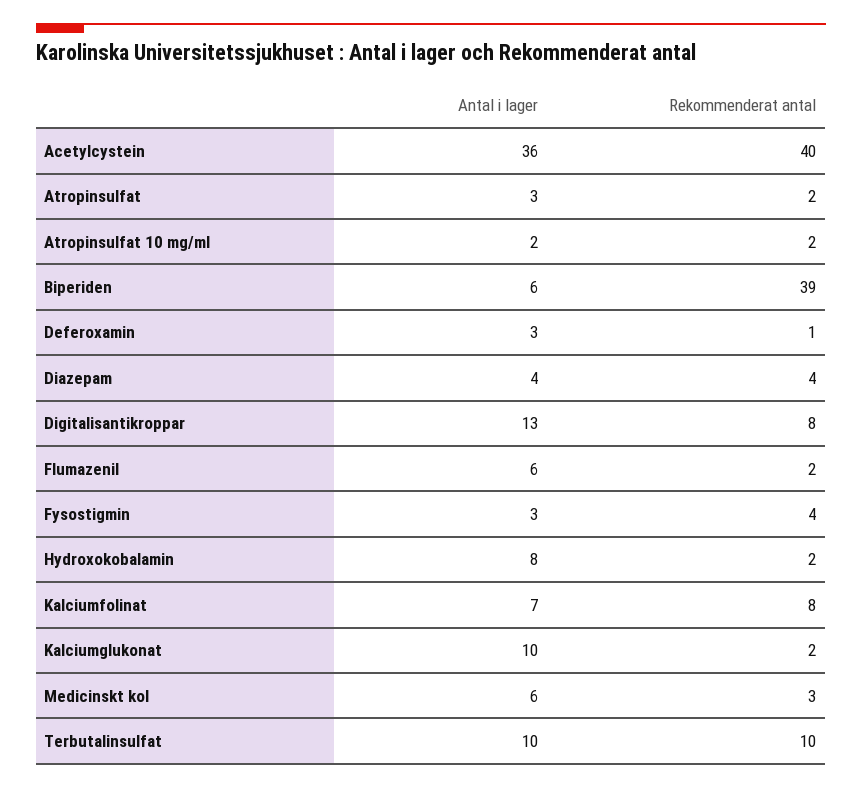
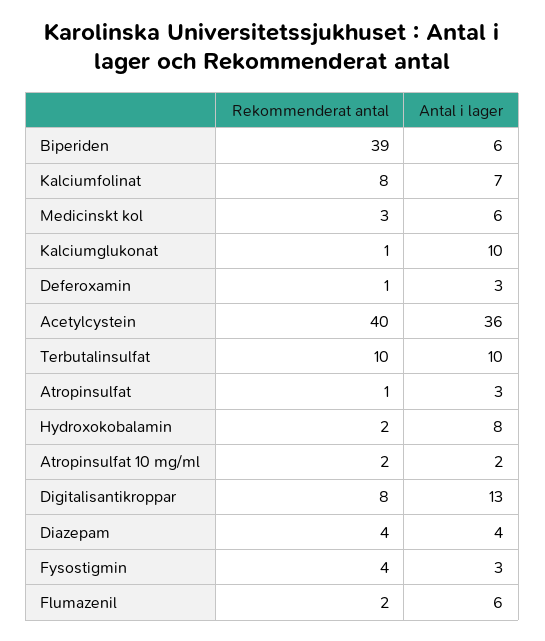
Rekommenderat antal, Atropinsulfat: 2 -> 1
Rekommenderat antal, Kalciumglukonat: 2 -> 1

